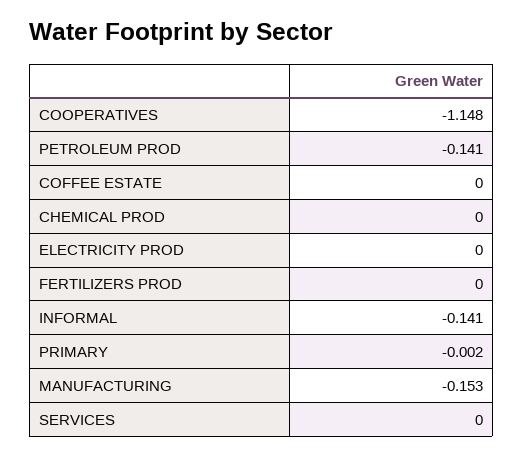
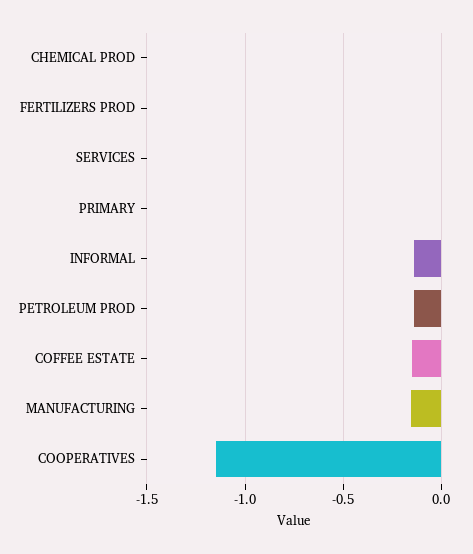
COFFEE ESTATE: 0 -> -0.15
ELECTRICITY PROD: 0 -> none

